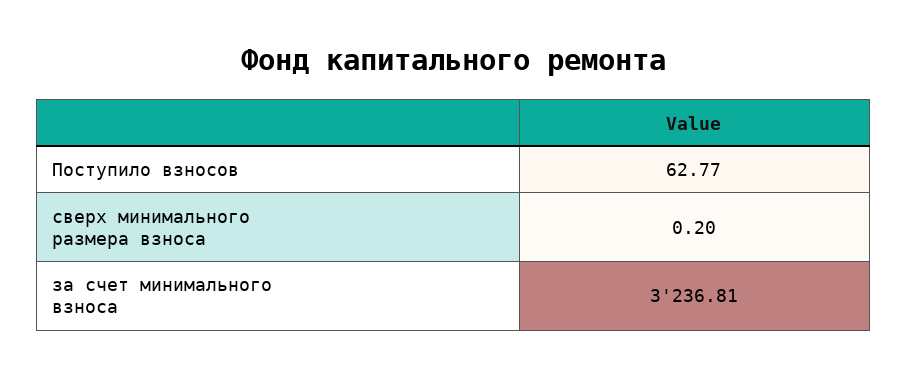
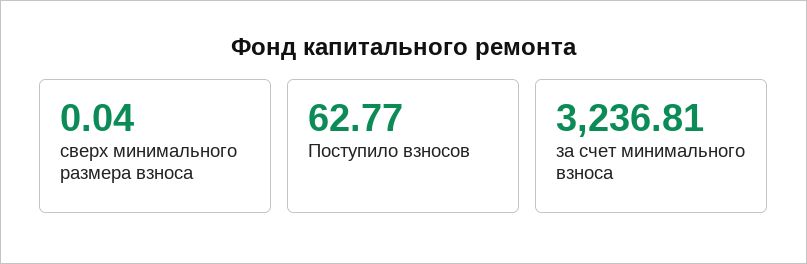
сверх минимального размера взноса: 0.2 -> 0.04

